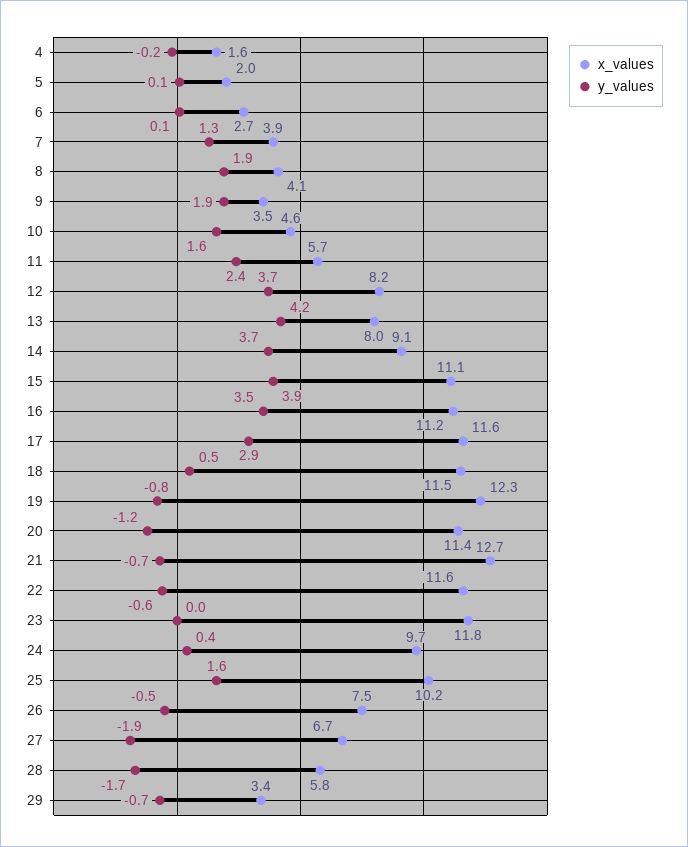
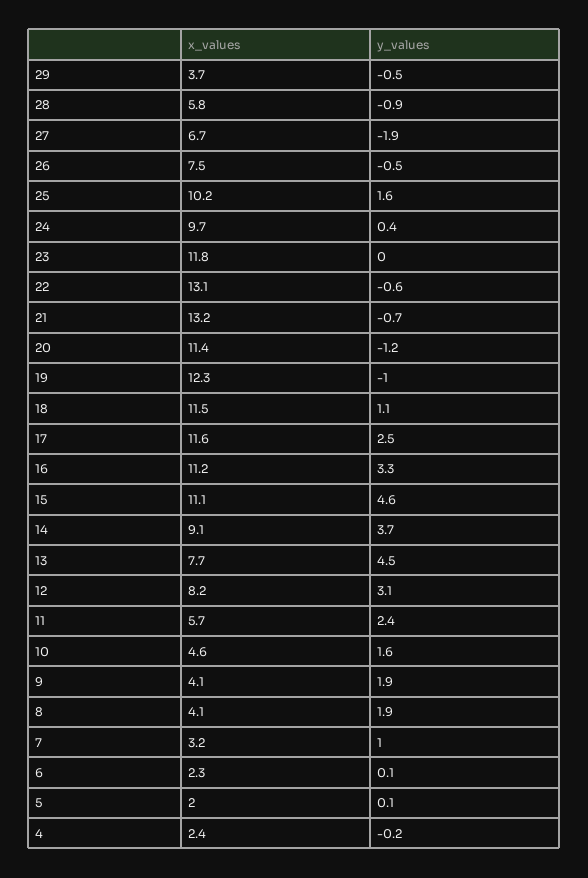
x_values, 4: 1.6 -> 2.4
x_values, 6: 2.7 -> 2.3
x_values, 7: 3.9 -> 3.2
y_values, 7: 1.3 -> 1
x_values, 9: 3.5 -> 4.1
y_values, 12: 3.7 -> 3.1
x_values, 13: 8 -> 7.7
y_values, 13: 4.2 -> 4.5
y_values, 15: 3.9 -> 4.6
y_values, 16: 3.5 -> 3.3
y_values, 17: 2.9 -> 2.5
y_values, 18: 0.5 -> 1.1
y_values, 19: -0.8 -> -1
x_values, 21: 12.7 -> 13.2
x_values, 22: 11.6 -> 13.1
y_values, 28: -1.7 -> -0.9
x_values, 29: 3.4 -> 3.7
y_values, 29: -0.7 -> -0.5

